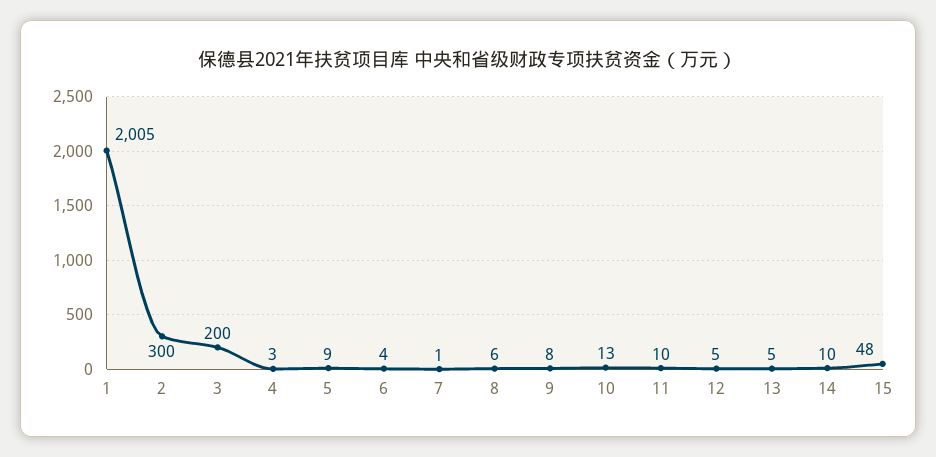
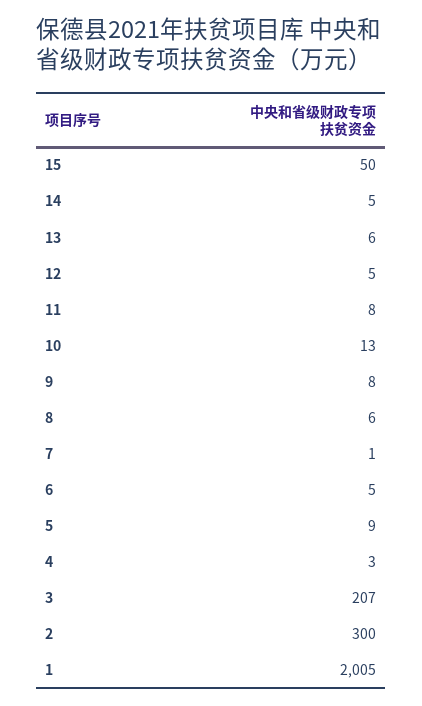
3: 200 -> 207
6: 4 -> 5
11: 10 -> 8
13: 5 -> 6
14: 10 -> 5
15: 48 -> 50

